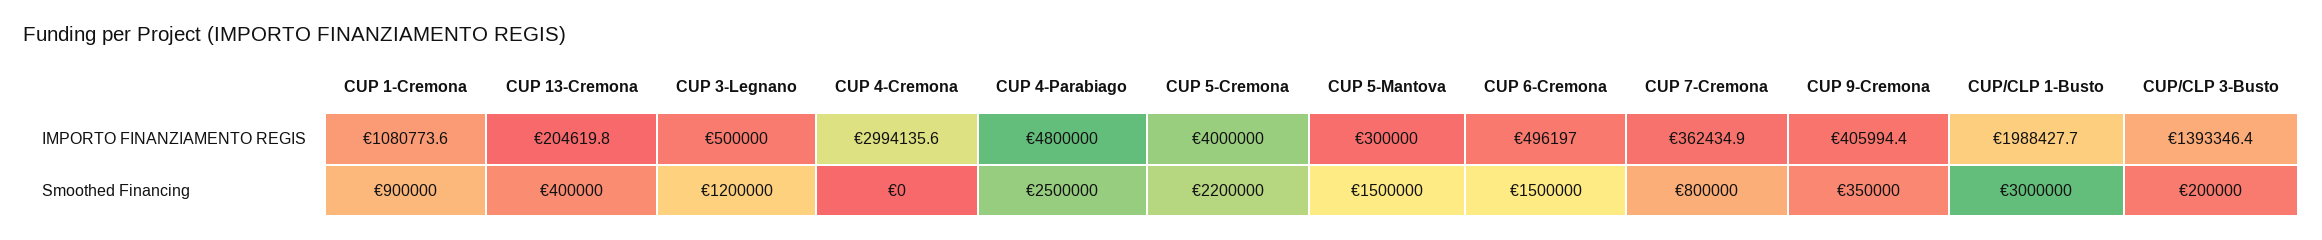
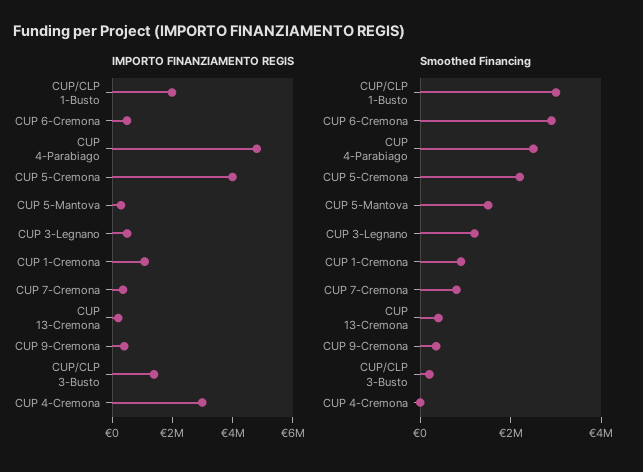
Smoothed Financing, CUP 6-Cremona: 1500000 -> 3000000

